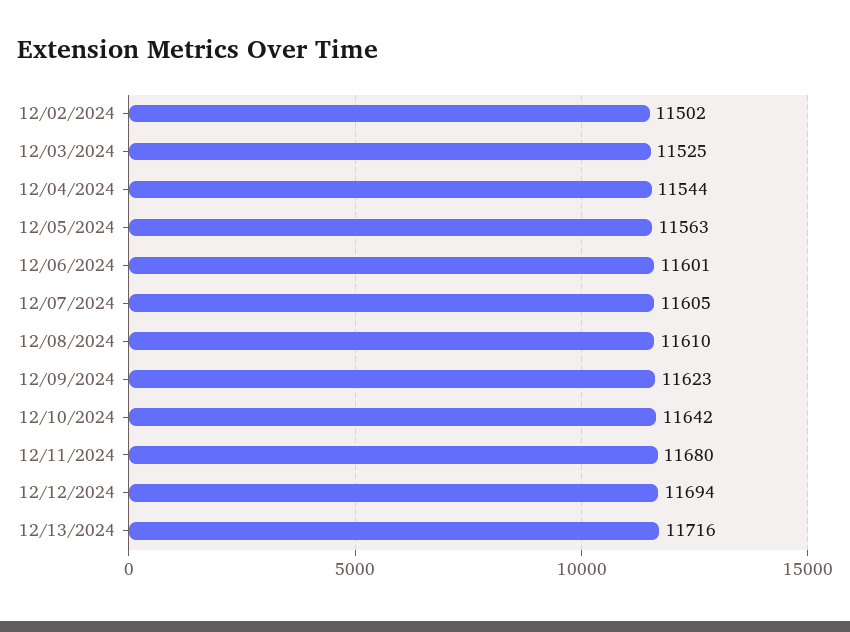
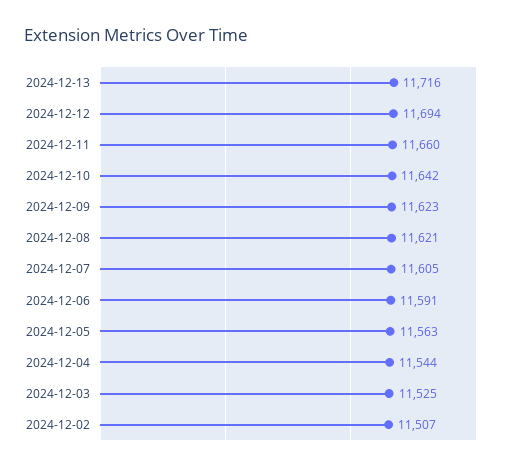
12/02/2024: 11502 -> 11507
12/06/2024: 11601 -> 11591
12/08/2024: 11610 -> 11621
12/11/2024: 11680 -> 11660

